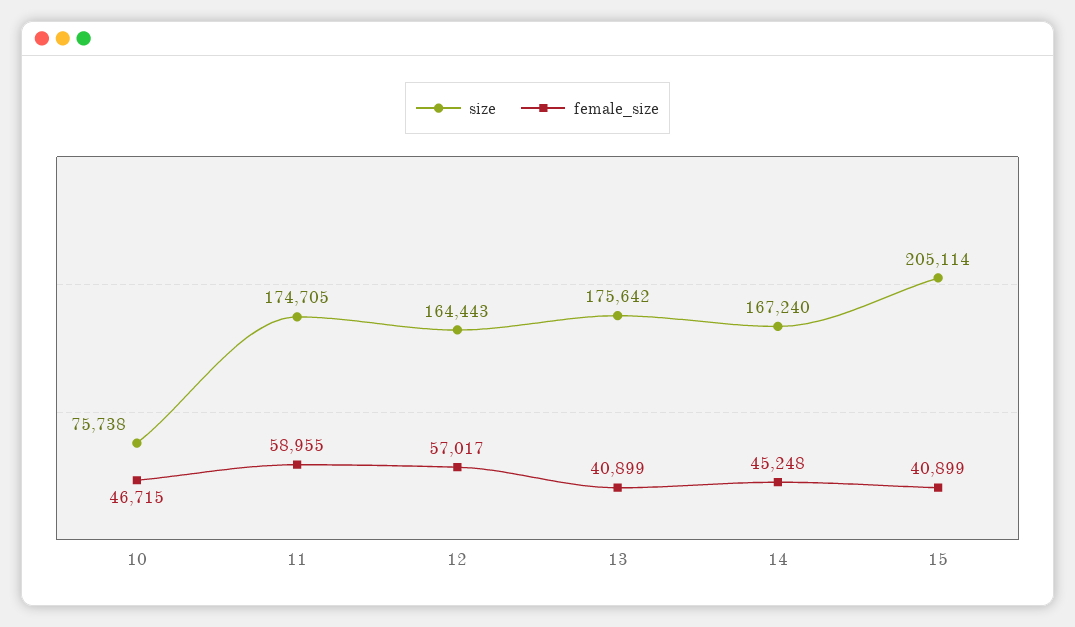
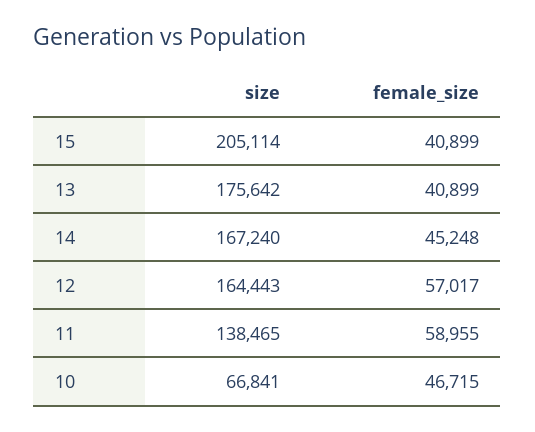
size, 10: 75738 -> 66841
size, 11: 174705 -> 138465

